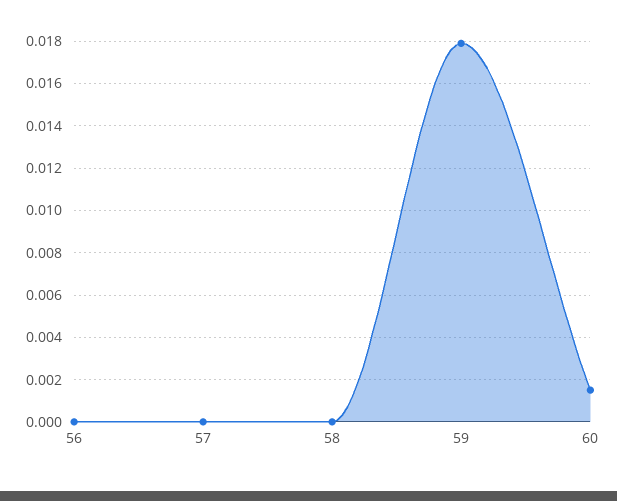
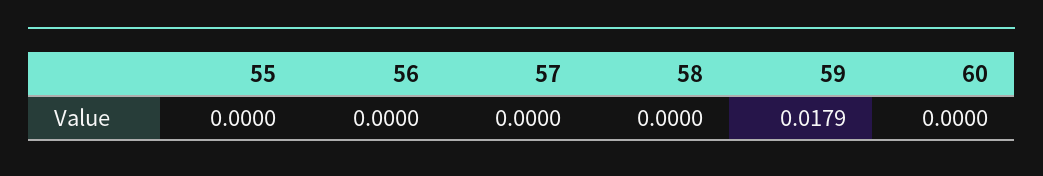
60: 0.0015 -> 0
55: none -> 0

